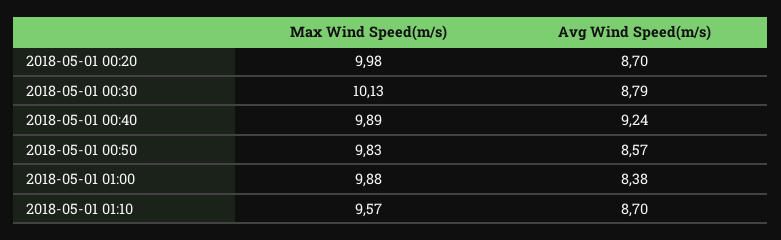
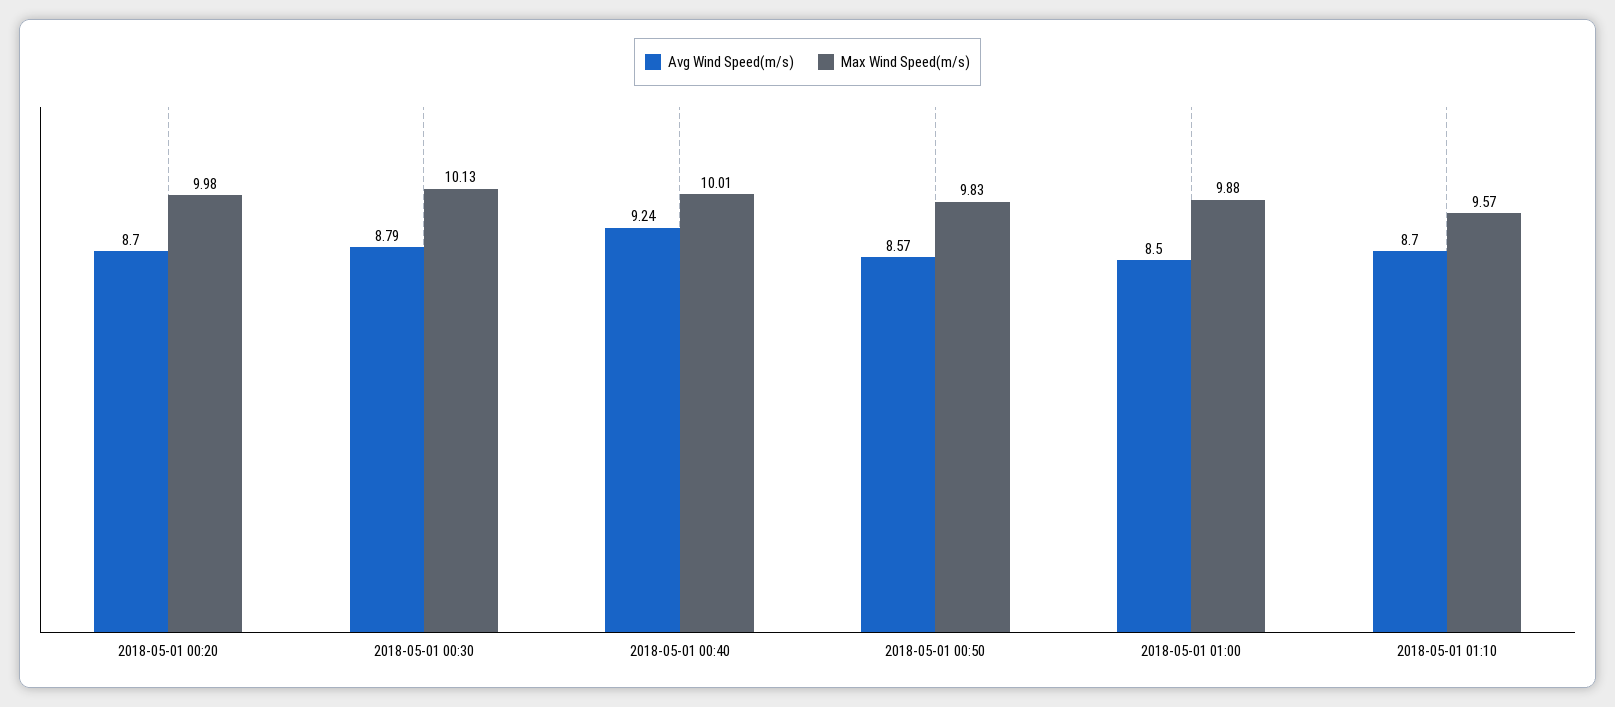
Max Wind Speed(m/s), 2018-05-01 00:40: 9.89 -> 10.01
Avg Wind Speed(m/s), 2018-05-01 01:00: 8.38 -> 8.5

